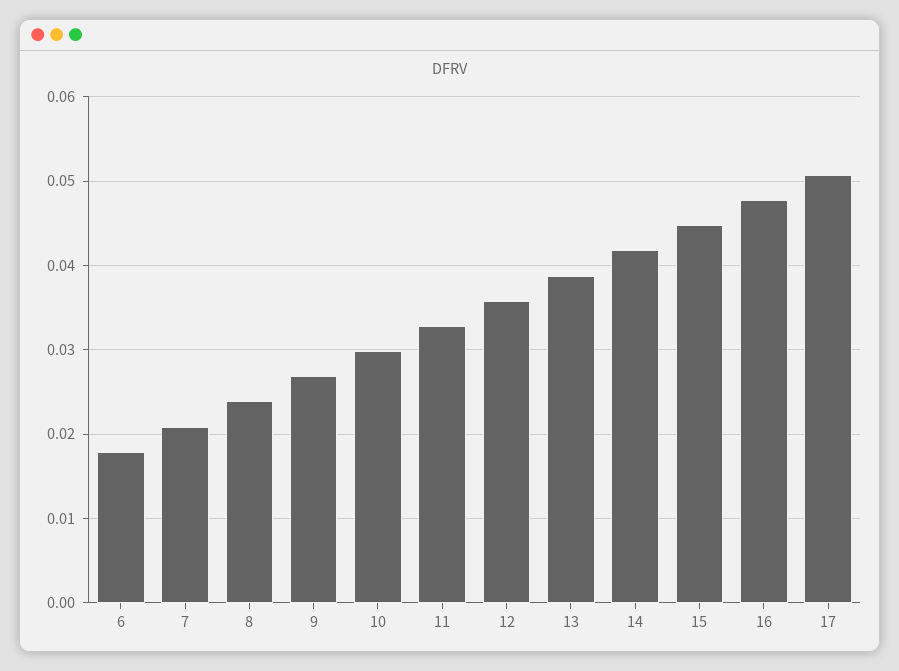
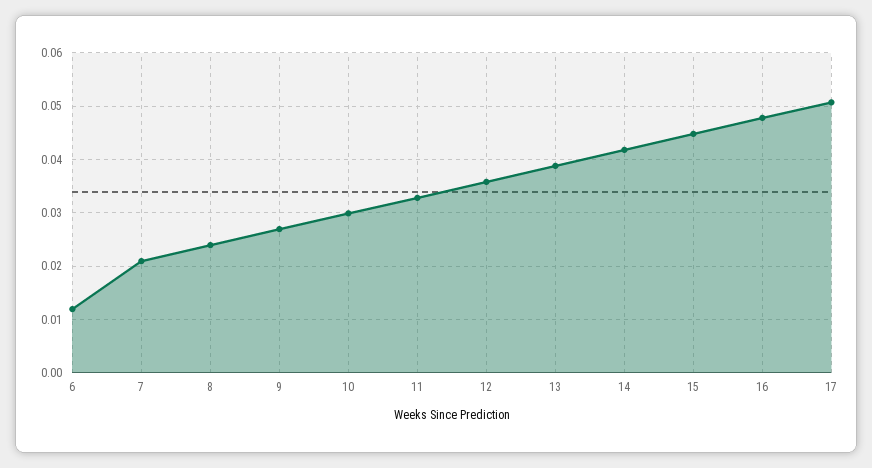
6: 0.018 -> 0.012

